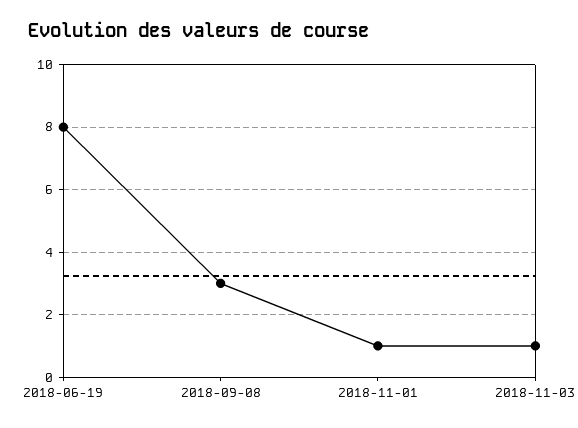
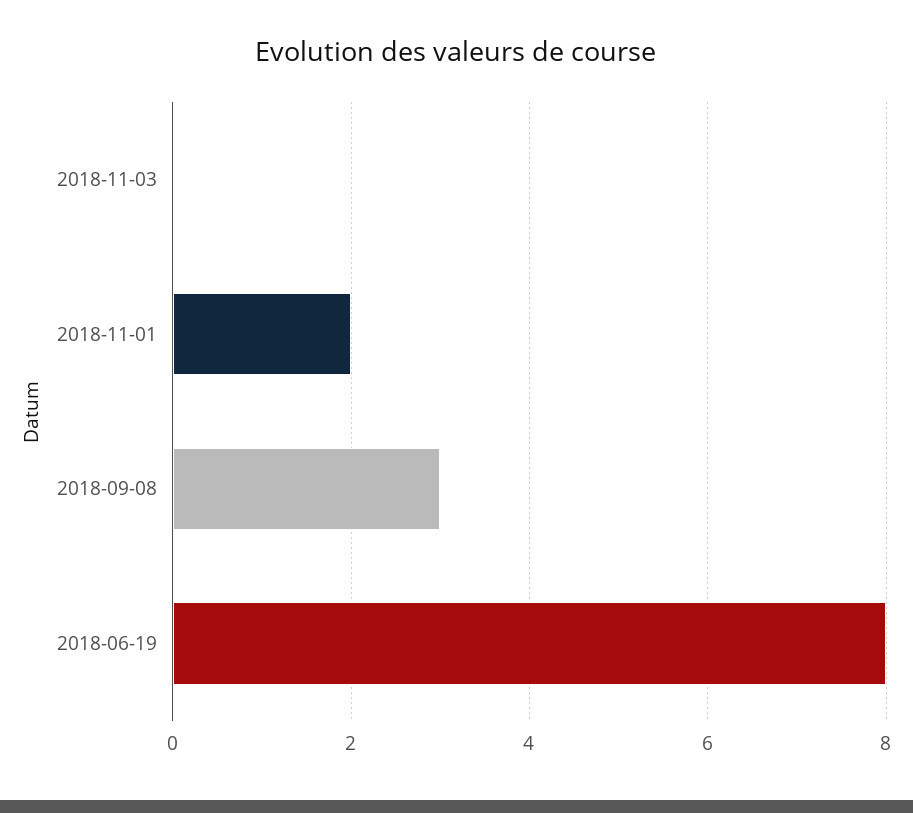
2018-11-01: 1 -> 2
2018-11-03: 1 -> 0

